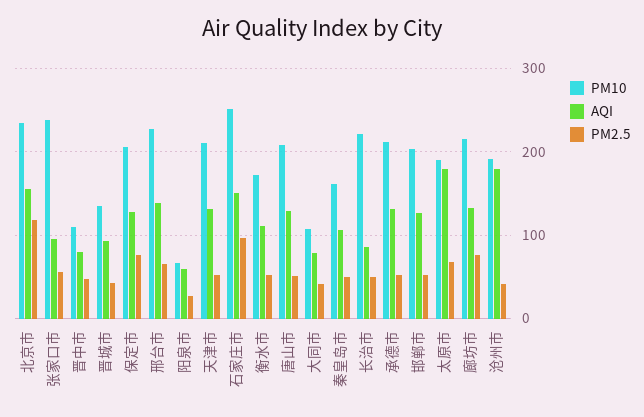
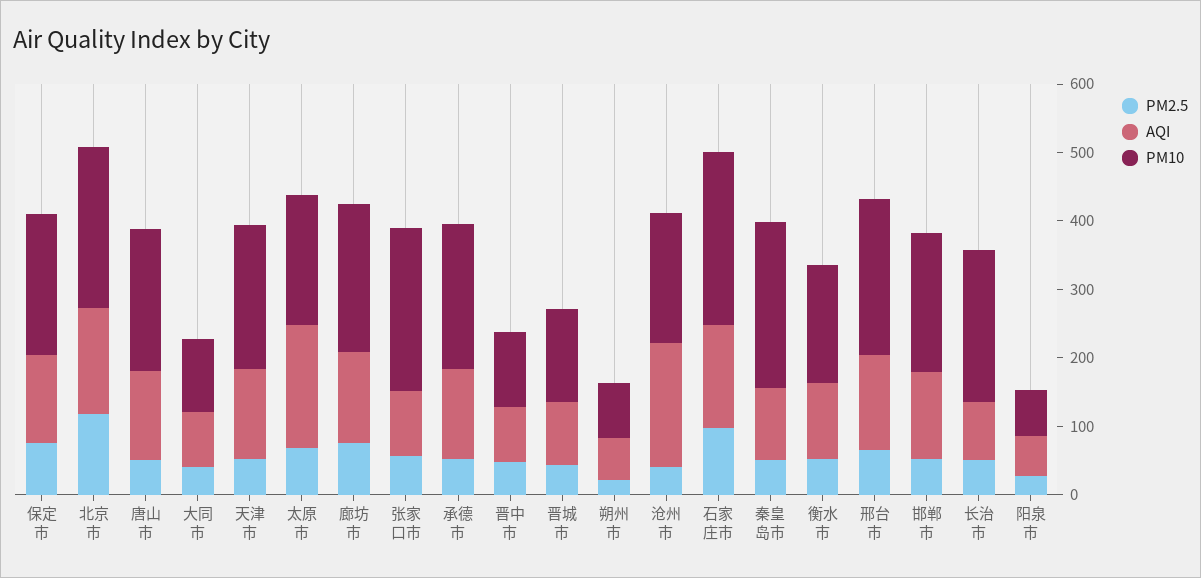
PM10, 秦皇岛市: 160 -> 240
PM2.5, 朔州市: none -> 20
AQI, 朔州市: none -> 60
PM10, 朔州市: none -> 80

